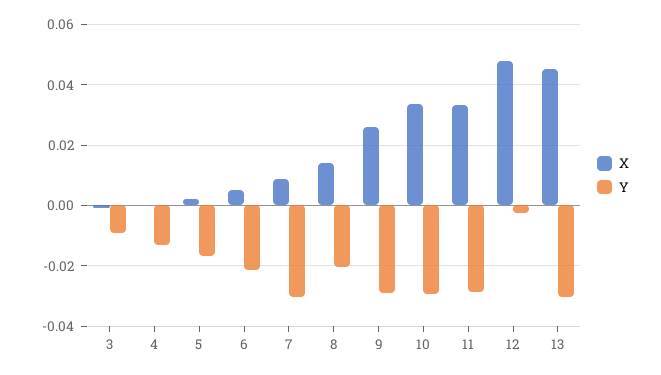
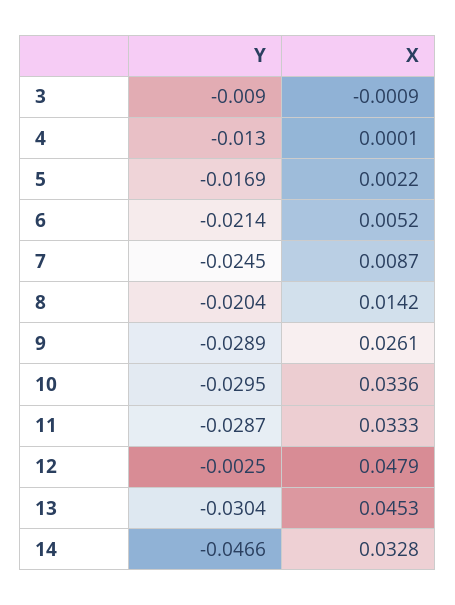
Y, 7: -0.03 -> -0.0245
Y, 14: none -> -0.0466
X, 14: none -> 0.0328

